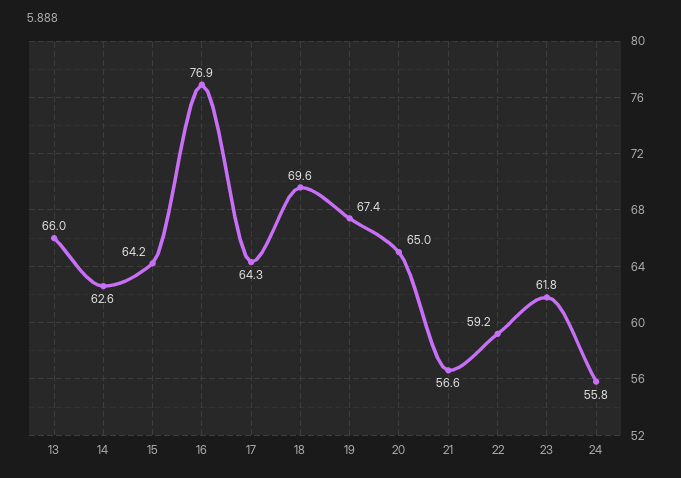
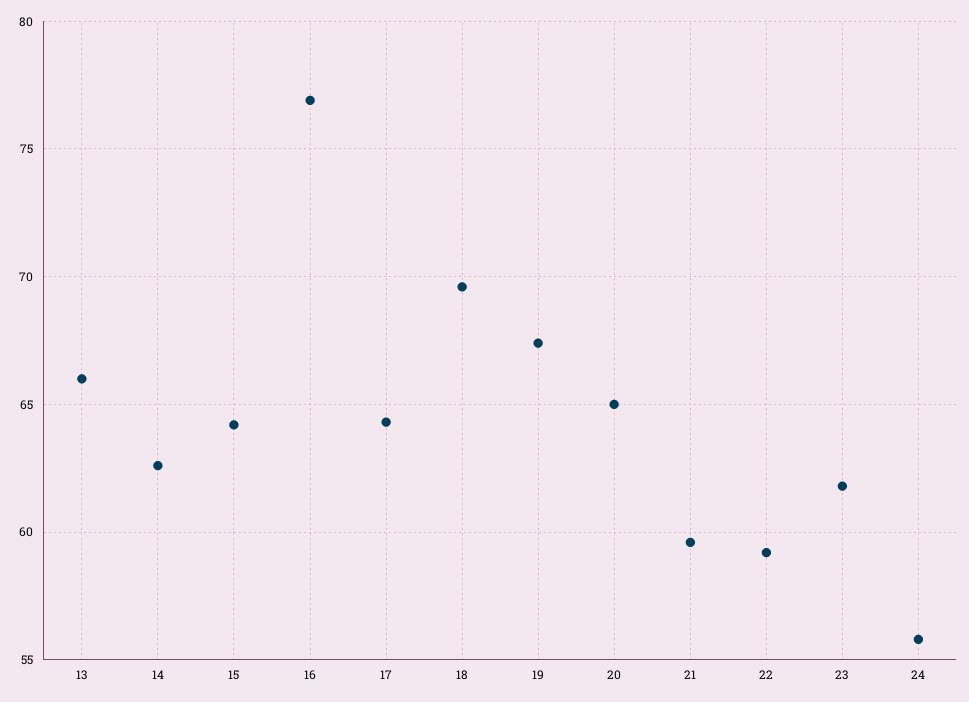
21: 56.6 -> 59.5

